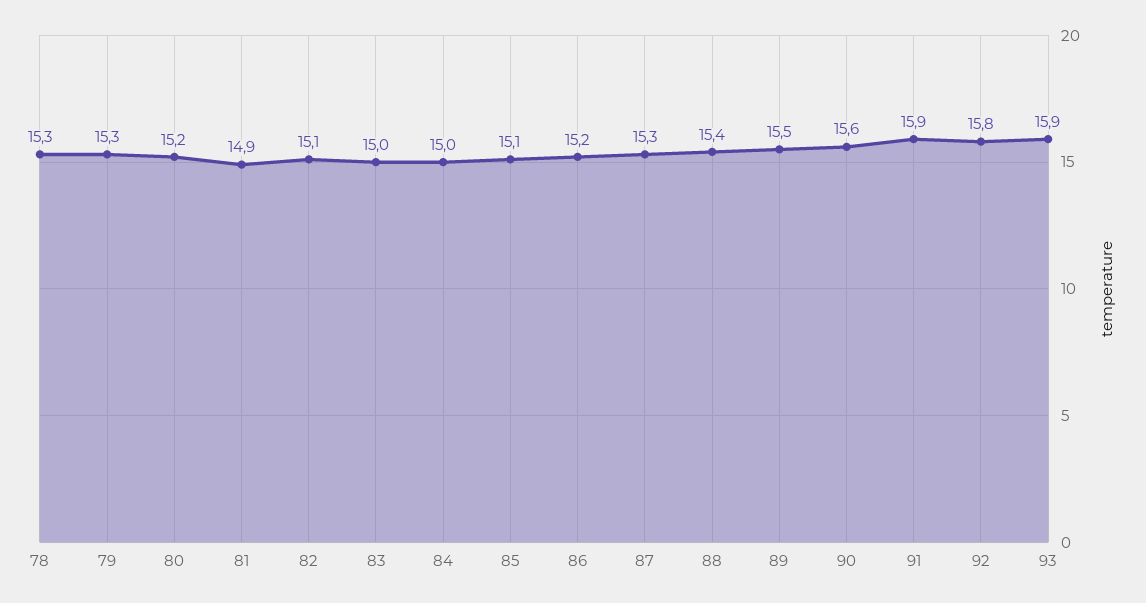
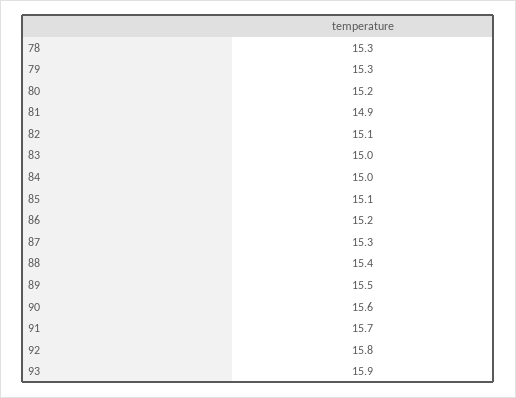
91: 15.9 -> 15.7

